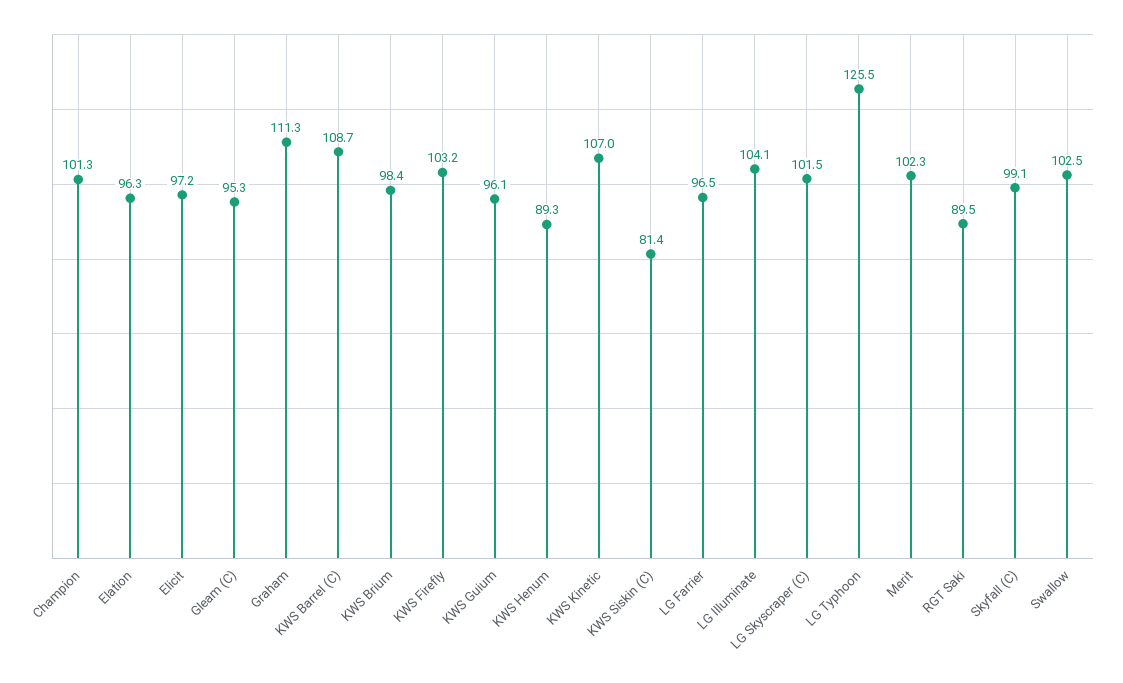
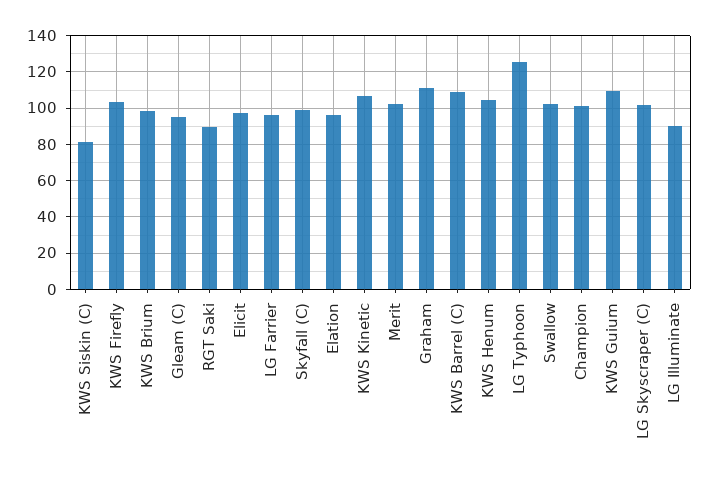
KWS Guium: 96.1 -> 110
KWS Henum: 89.3 -> 105
LG Illuminate: 104.1 -> 90

